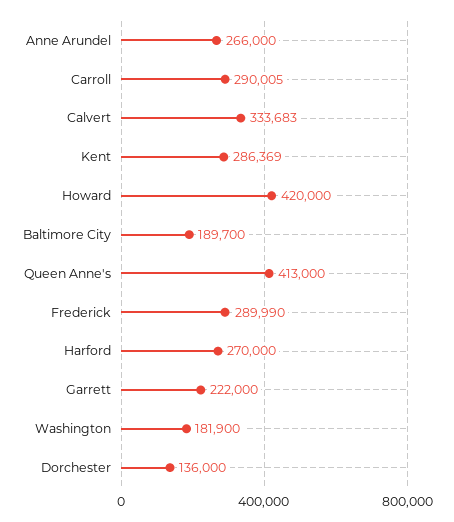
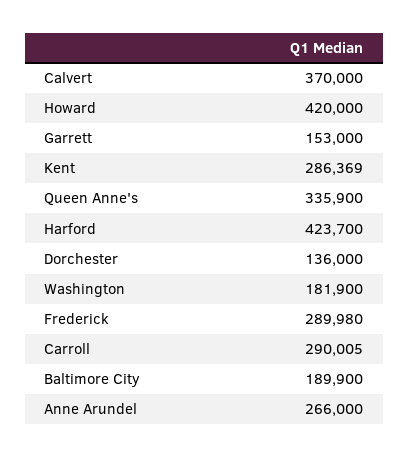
Calvert: 333683 -> 370000
Baltimore City: 189700 -> 189900
Queen Anne's: 413000 -> 335900
Frederick: 289990 -> 289980
Harford: 270000 -> 423700
Garrett: 222000 -> 153000

